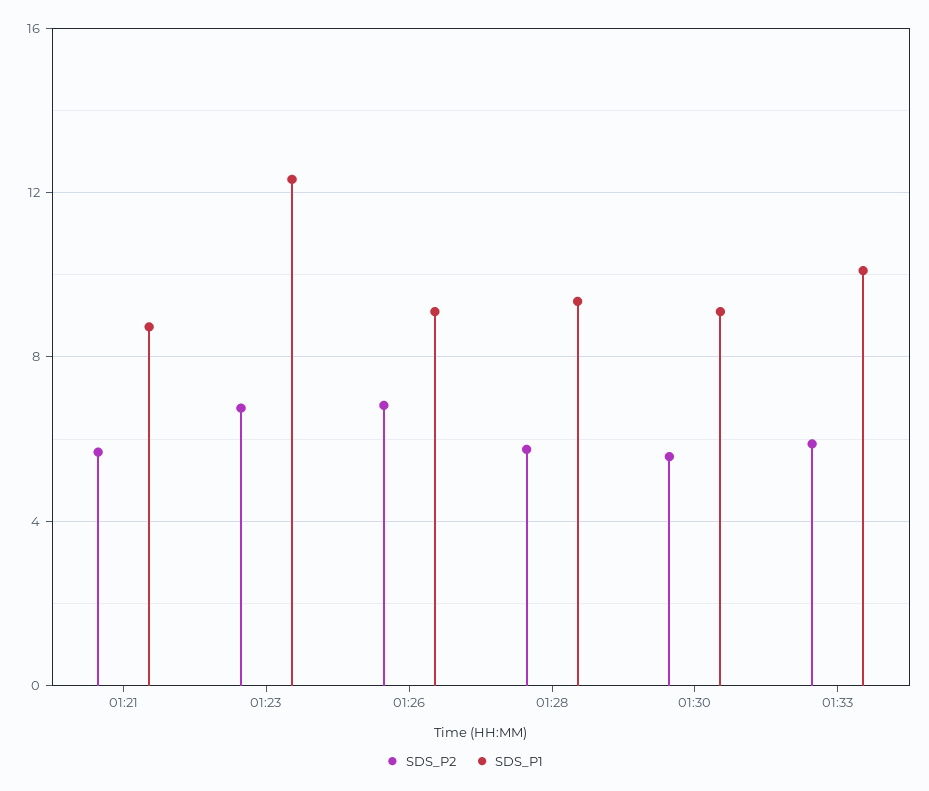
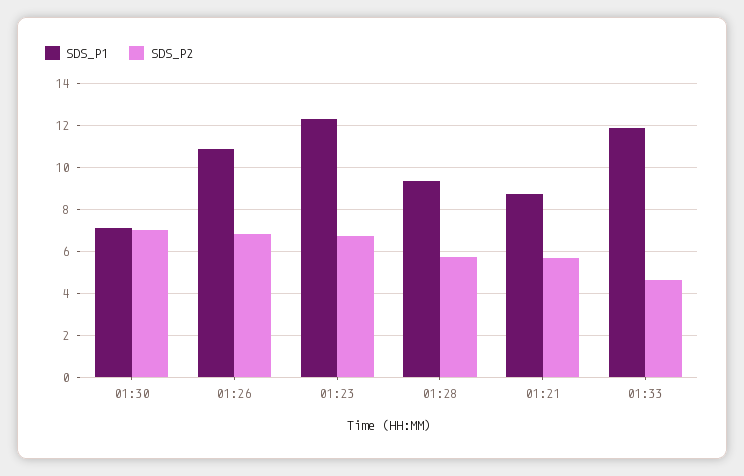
SDS_P1, 01:26: 9 -> 11
SDS_P2, 01:30: 5.5 -> 7
SDS_P1, 01:30: 9 -> 7
SDS_P2, 01:33: 6 -> 4.5
SDS_P1, 01:33: 10 -> 12

